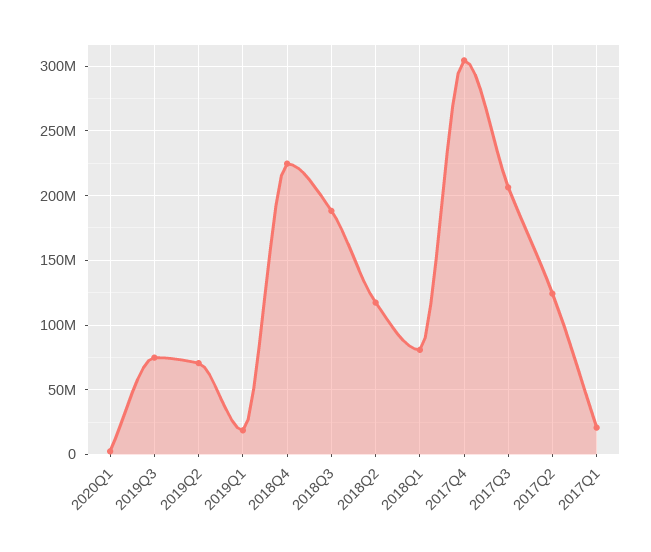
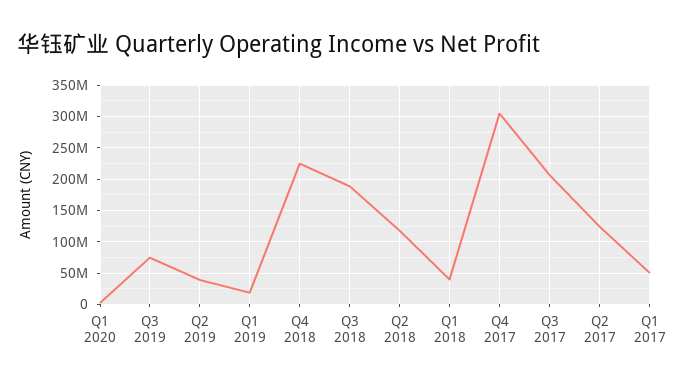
2019Q2: 70000000 -> 40000000
2018Q1: 80000000 -> 40000000
2017Q1: 20000000 -> 50000000

